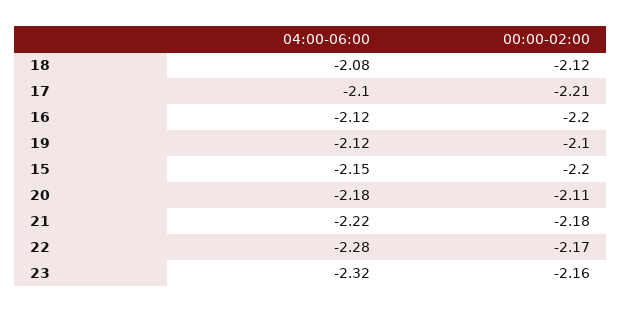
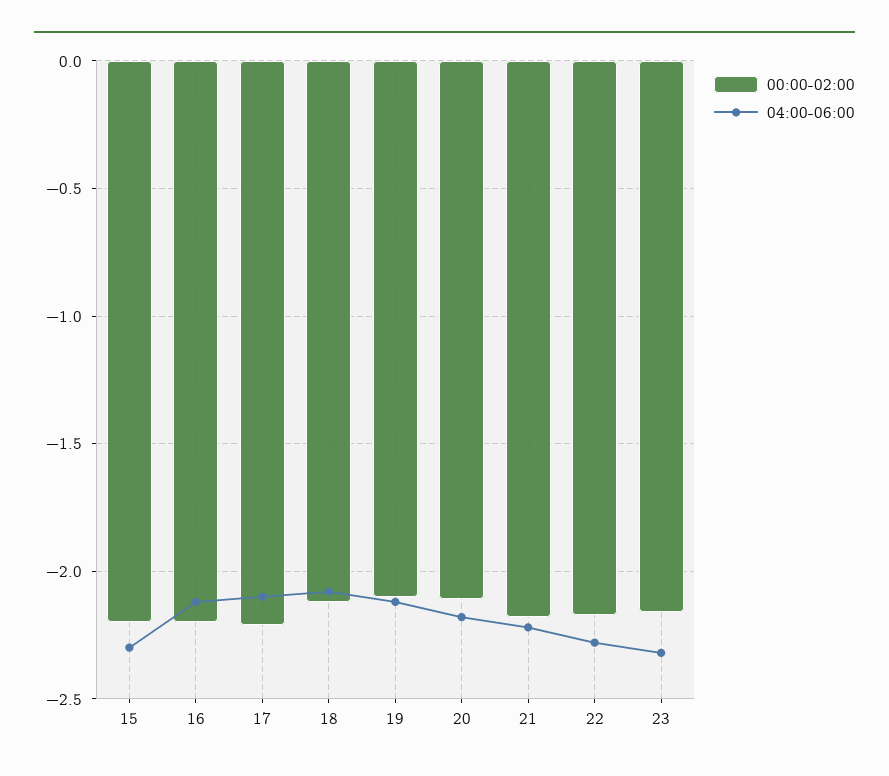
04:00-06:00, 15: -2.15 -> -2.3

